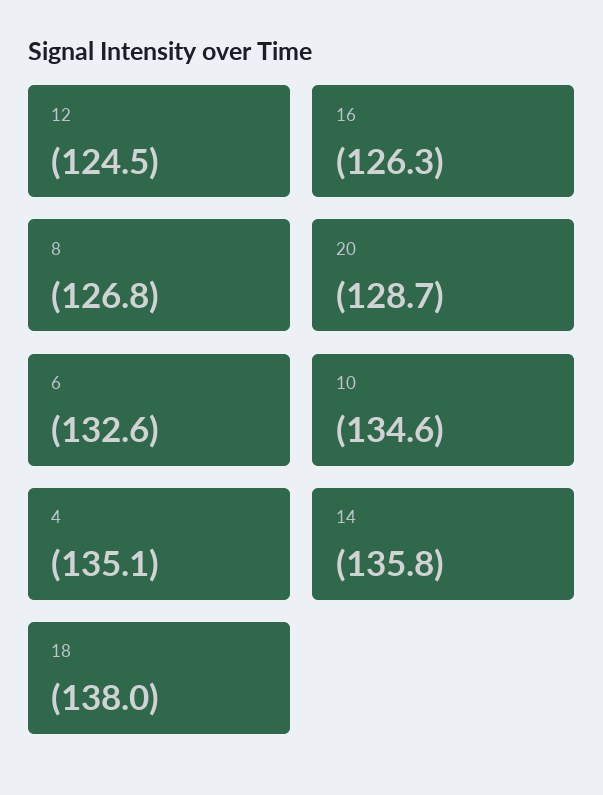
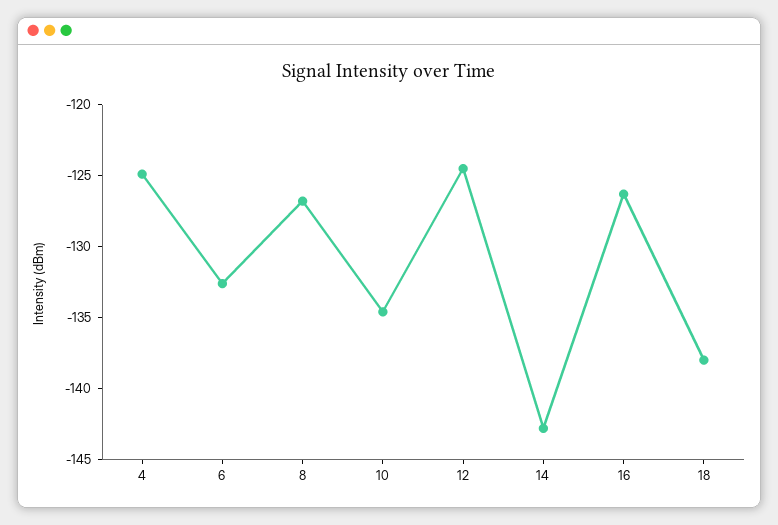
20: -128.7 -> none
4: -135.1 -> -125
14: -135.8 -> -143

